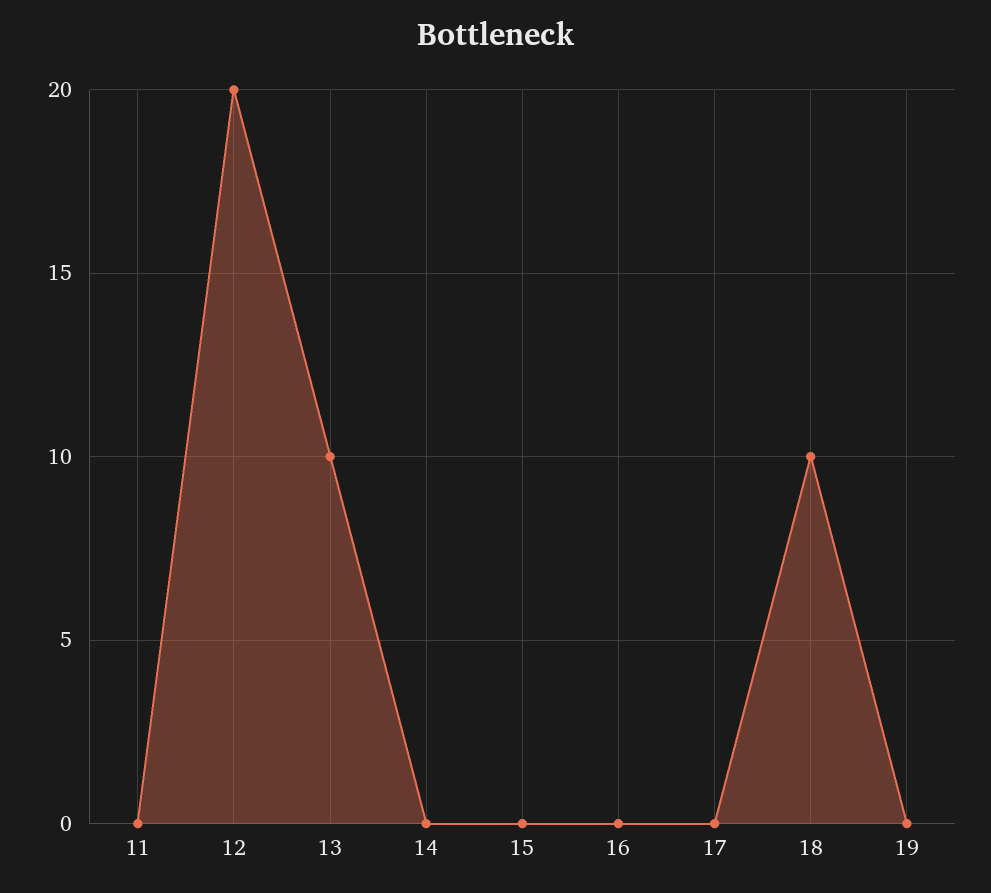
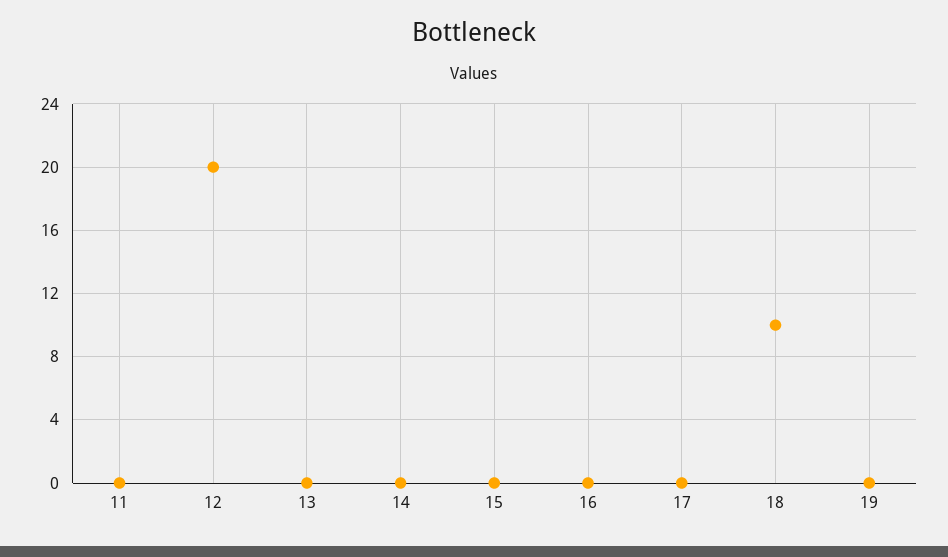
13: 10 -> 0

